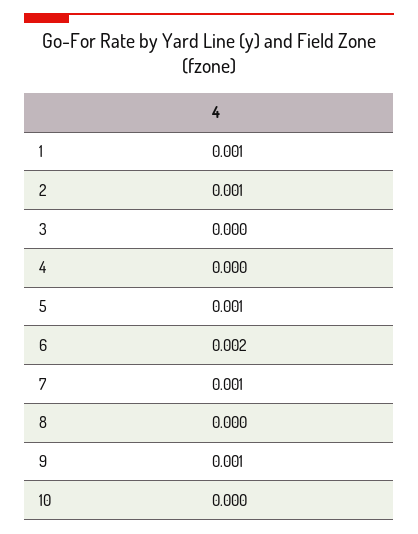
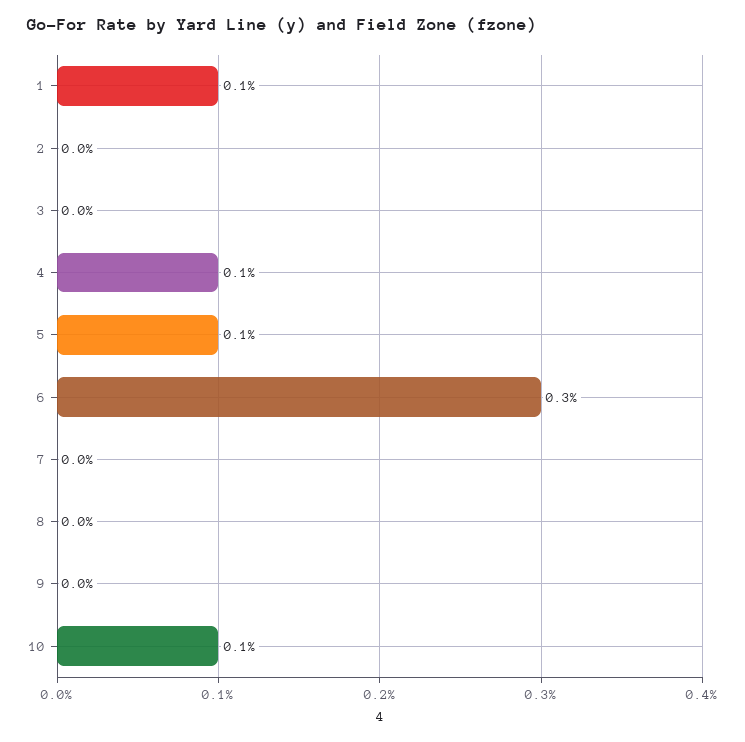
2: 0.001 -> 0
4: 0 -> 0.001
6: 0.002 -> 0.003
7: 0.001 -> 0
9: 0.001 -> 0
10: 0 -> 0.001

